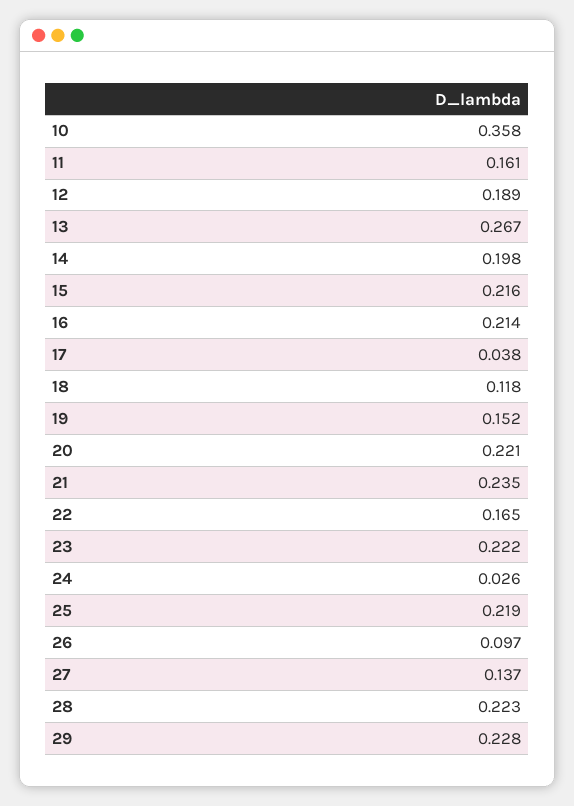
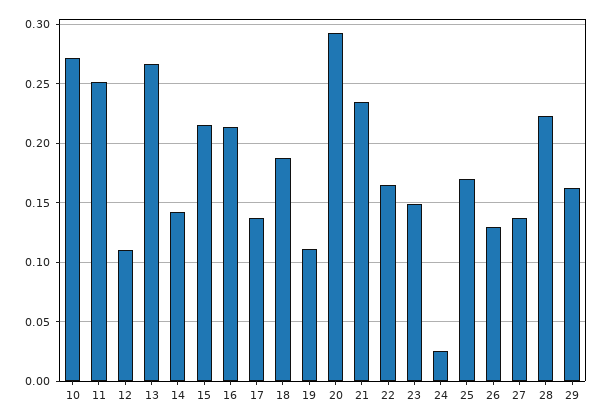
10: 0.358 -> 0.27
11: 0.161 -> 0.25
12: 0.189 -> 0.11
14: 0.198 -> 0.14
17: 0.038 -> 0.14
18: 0.118 -> 0.19
19: 0.152 -> 0.11
20: 0.221 -> 0.29
23: 0.222 -> 0.15
25: 0.219 -> 0.17
26: 0.097 -> 0.13
29: 0.228 -> 0.16

